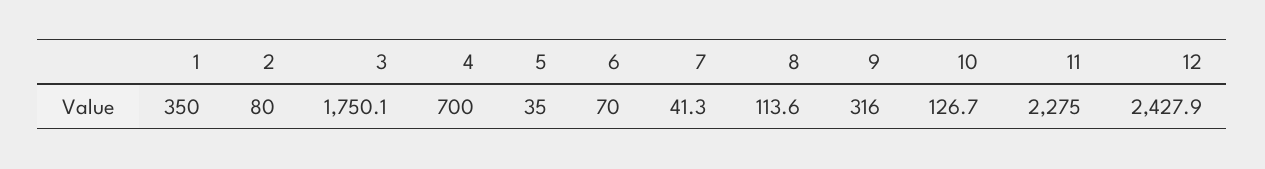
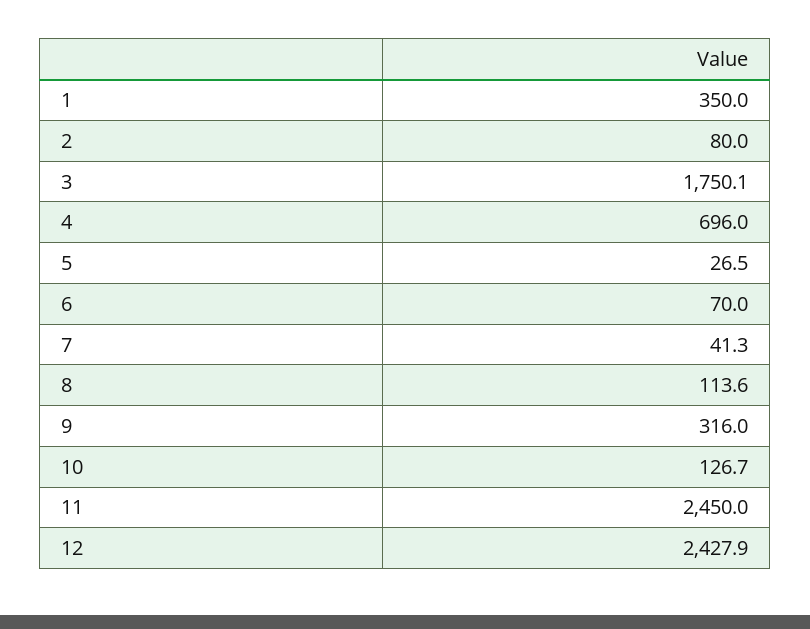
4: 700 -> 696
5: 35 -> 26.5
11: 2275 -> 2450

